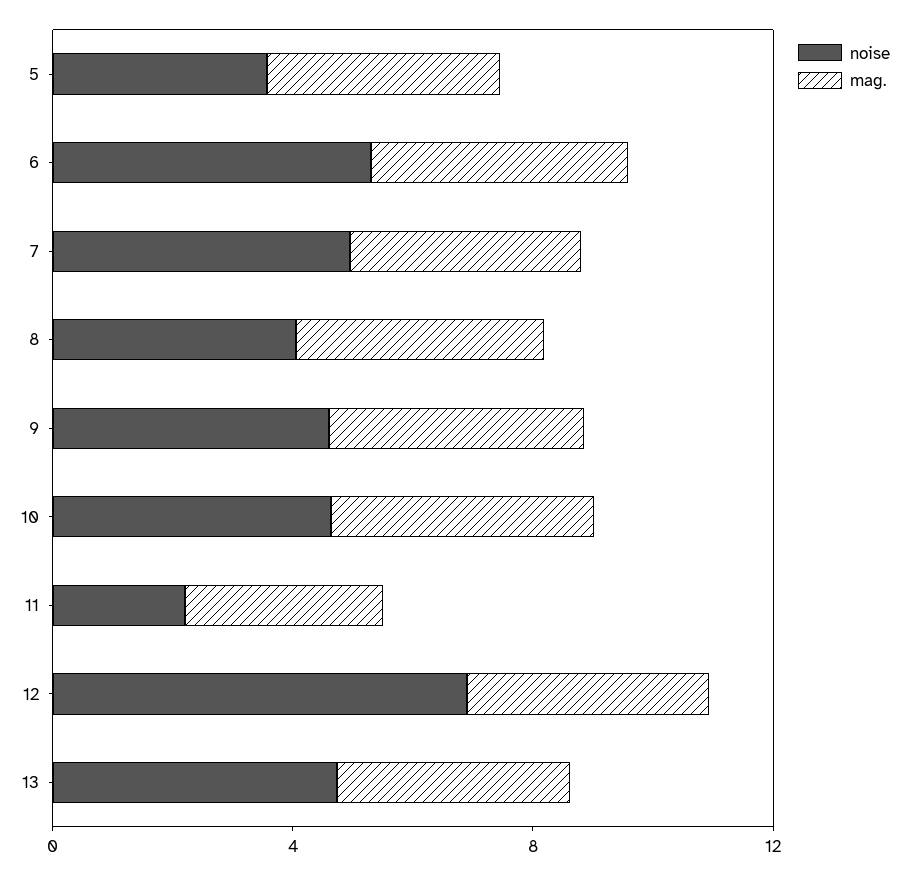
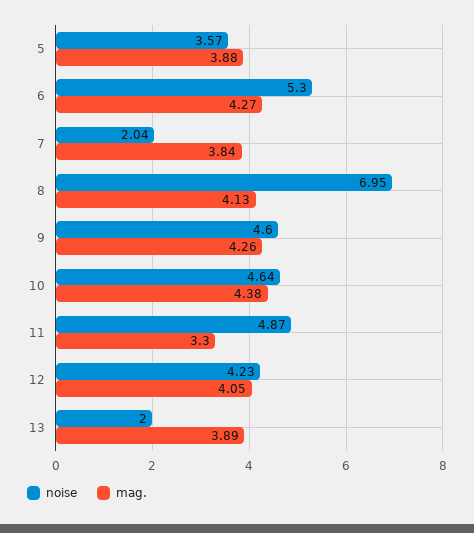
noise, 7: 5 -> 2.04
noise, 8: 4 -> 6.95
noise, 11: 2 -> 4.87
noise, 12: 7 -> 4.23
noise, 13: 5 -> 2

